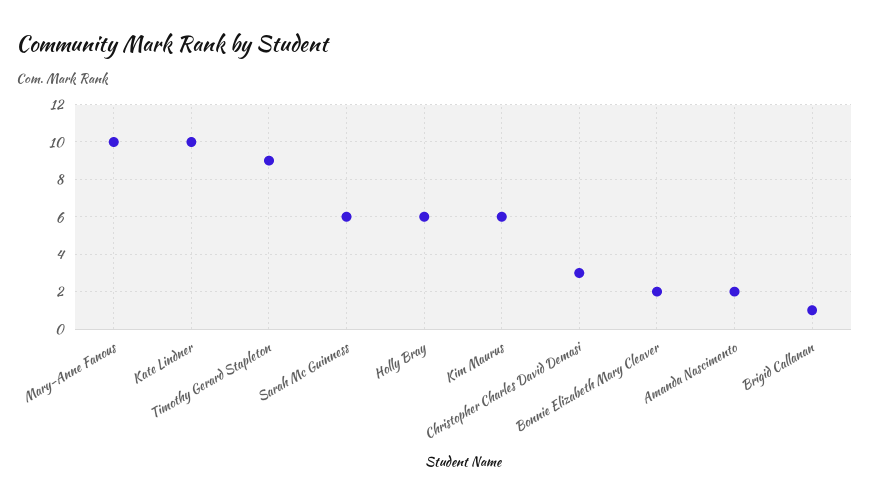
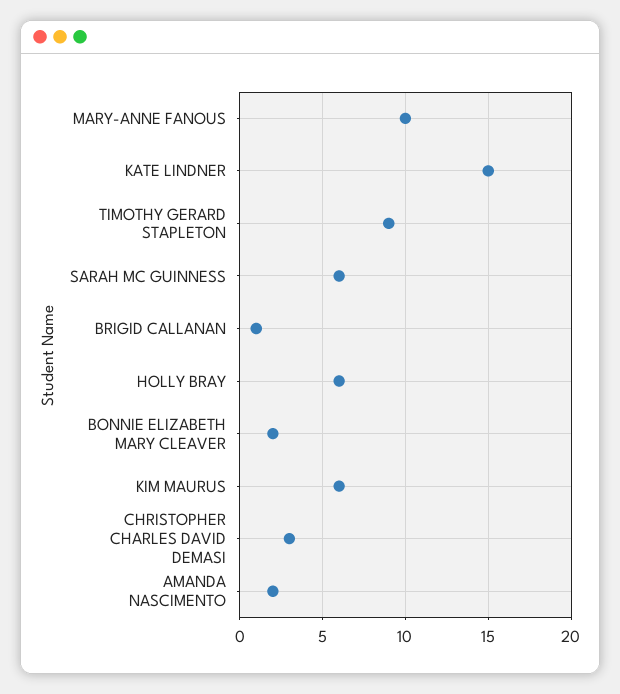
Kate Lindner: 10 -> 15

